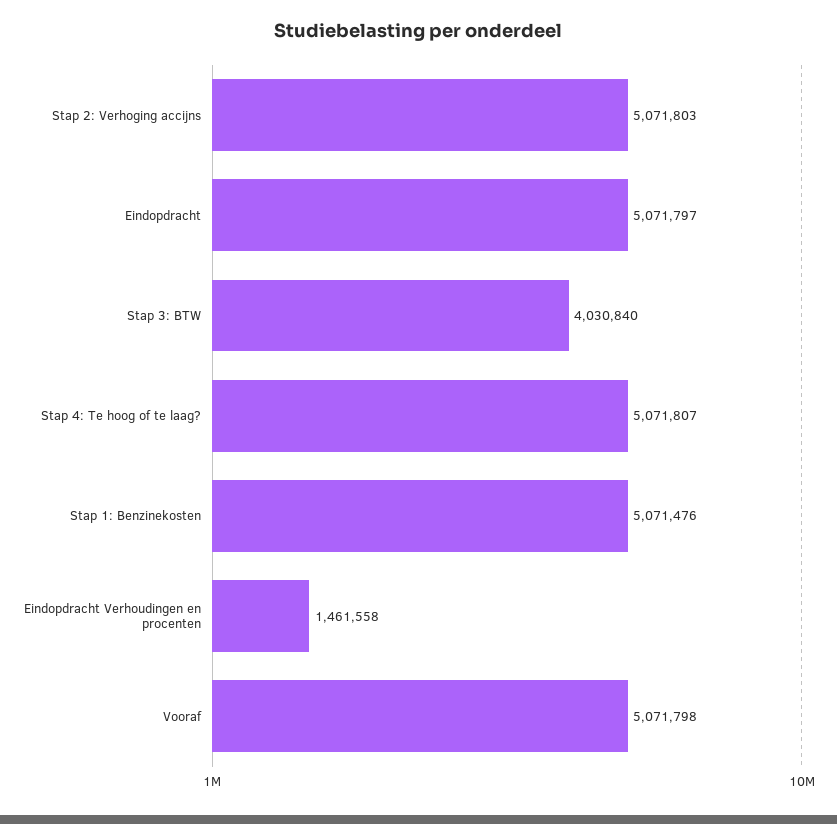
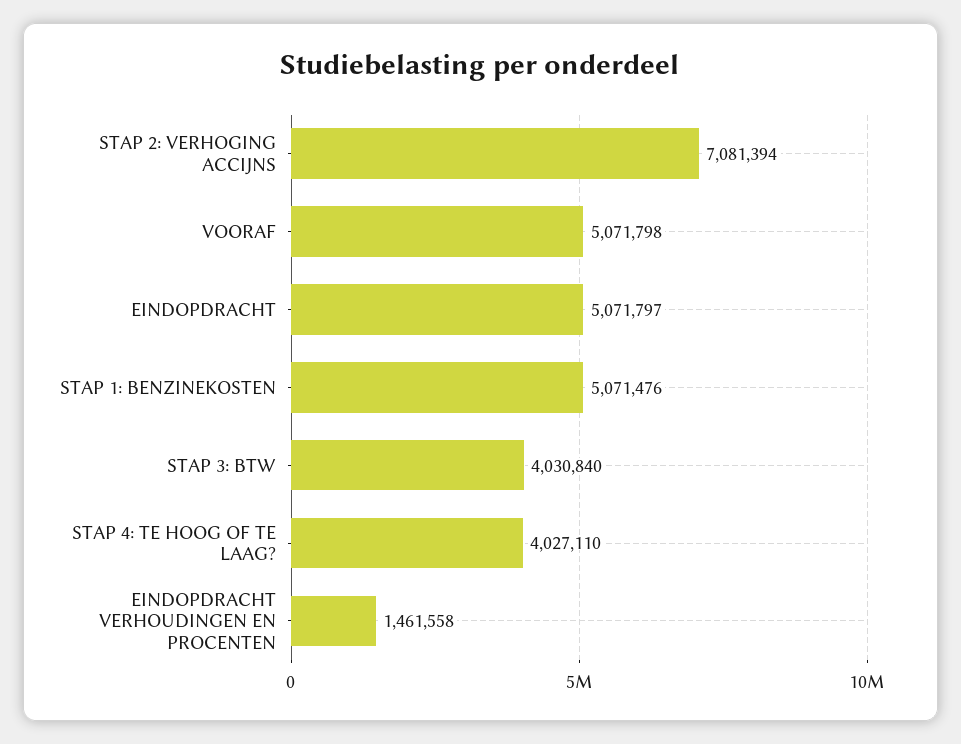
Stap 2: Verhoging accijns: 5071803 -> 7081394
Stap 4: Te hoog of te laag?: 5071807 -> 4027110

